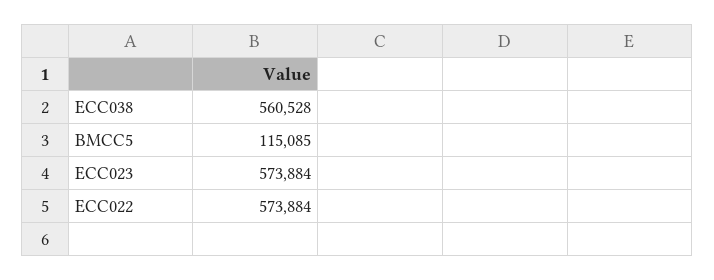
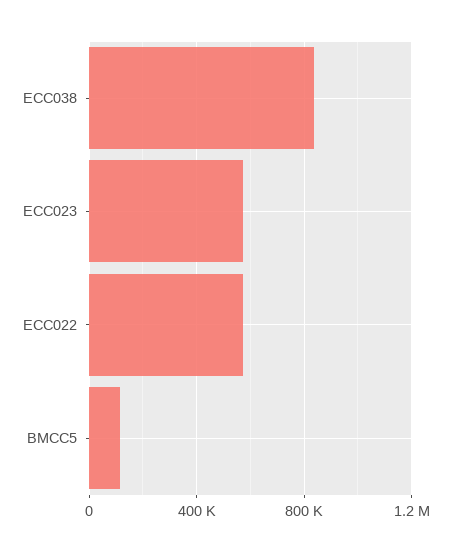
ECC038: 560528 -> 850000

